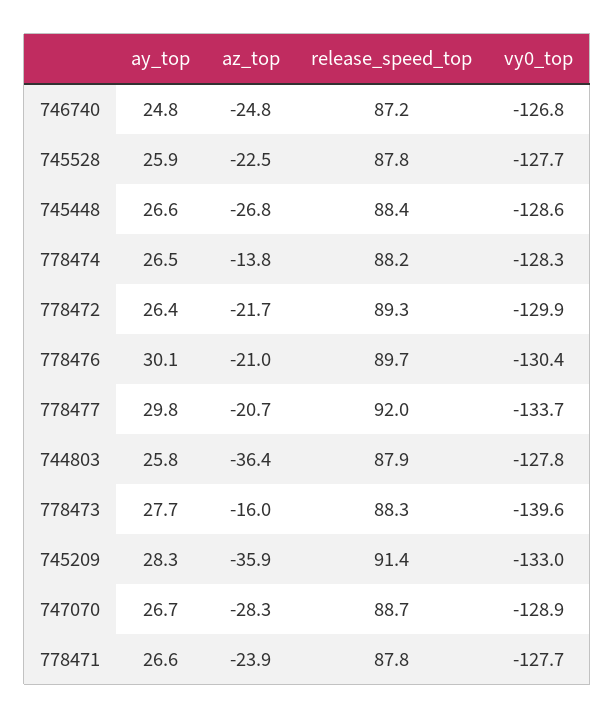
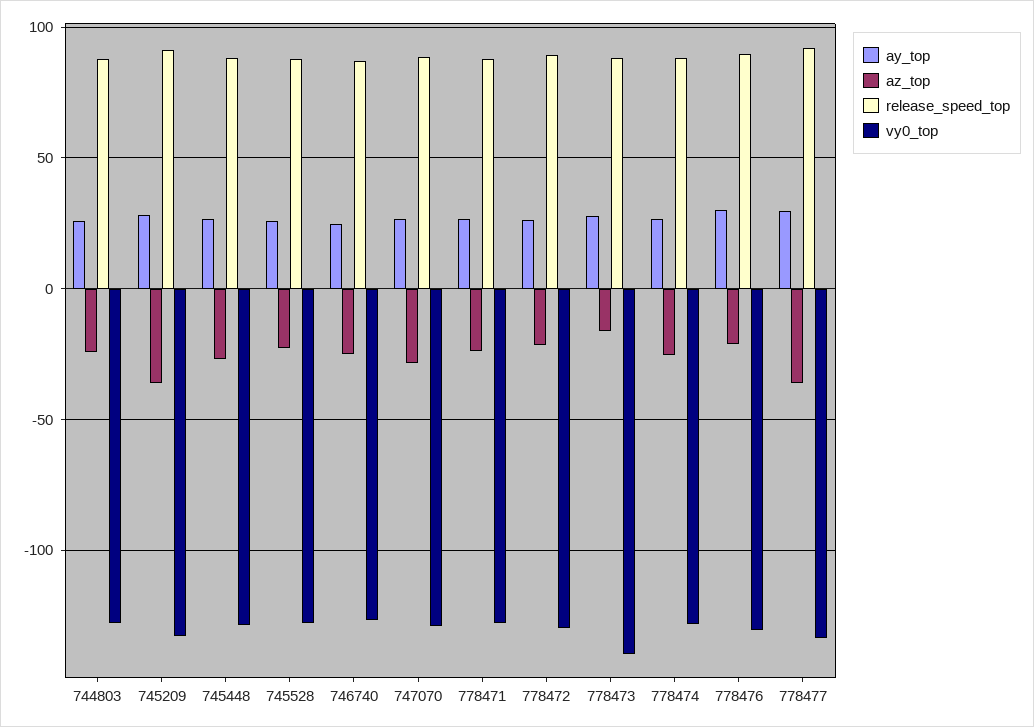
az_top, 778474: -13.8 -> -25
az_top, 778477: -20.7 -> -35
az_top, 744803: -36.4 -> -25

